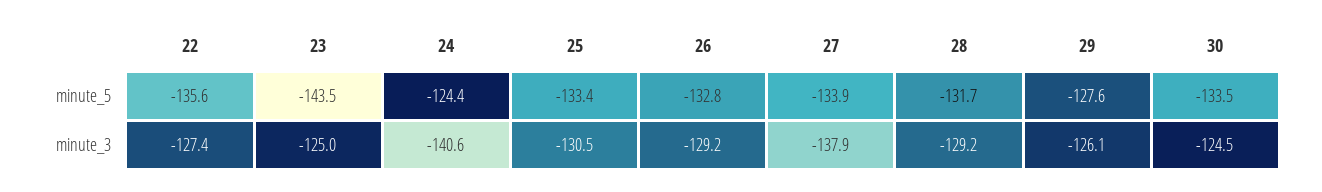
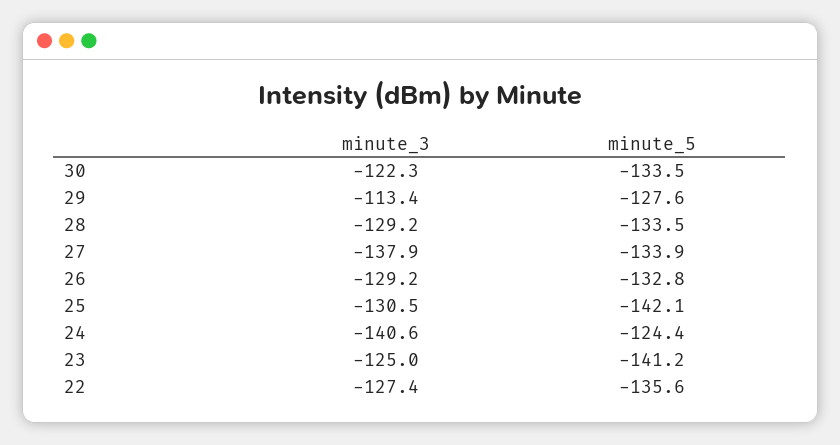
23, minute_5: -143.5 -> -141.2
25, minute_5: -133.4 -> -142.1
28, minute_5: -131.7 -> -133.5
29, minute_3: -126.1 -> -113.4
30, minute_3: -124.5 -> -122.3

